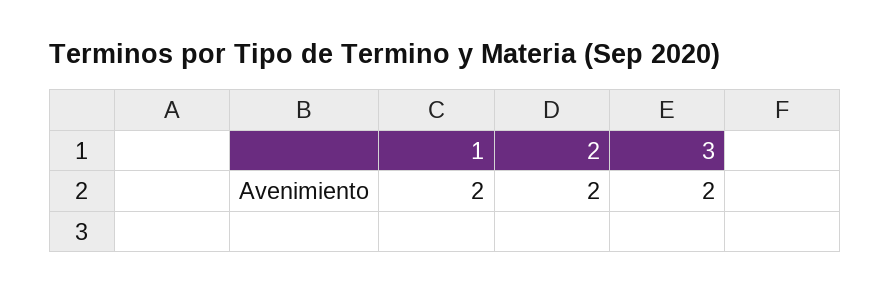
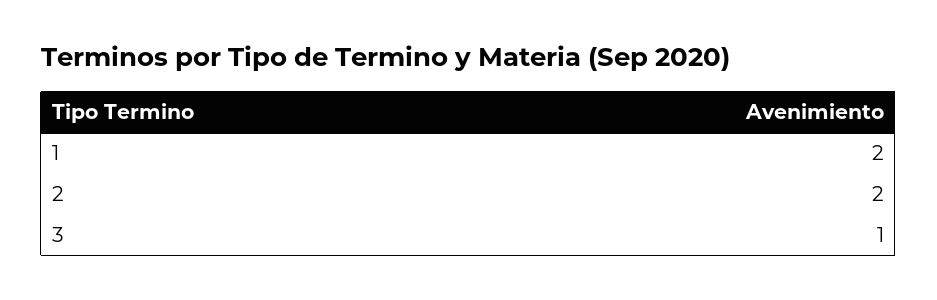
3: 2 -> 1

